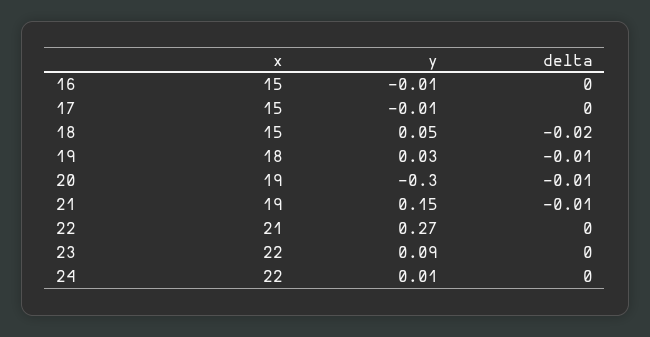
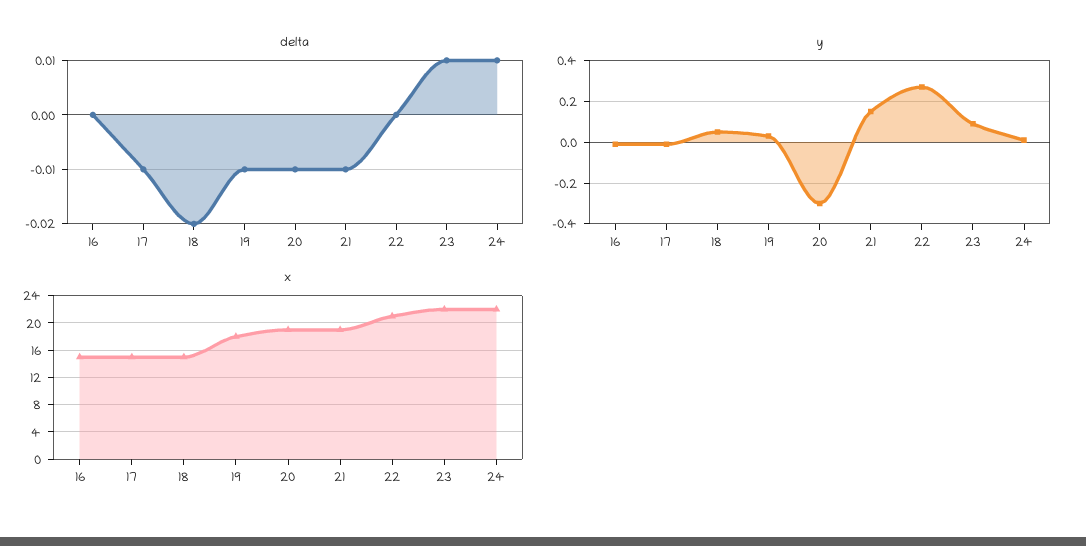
delta, 17: 0 -> -0.01
delta, 23: 0 -> 0.01
delta, 24: 0 -> 0.01

